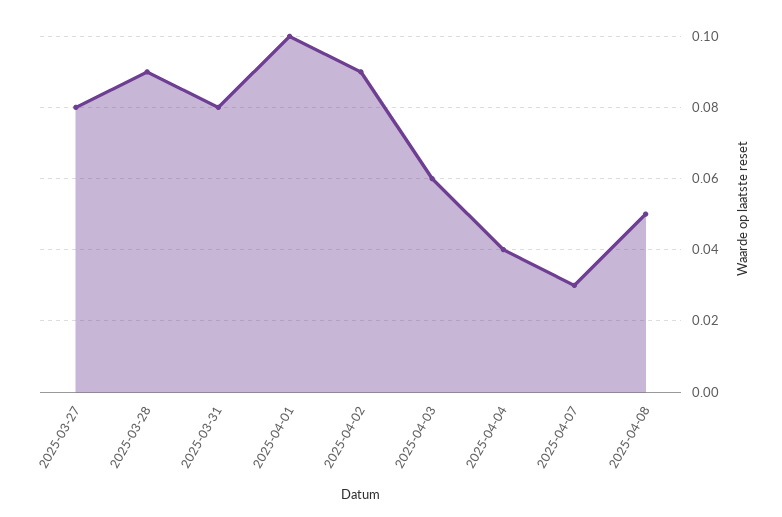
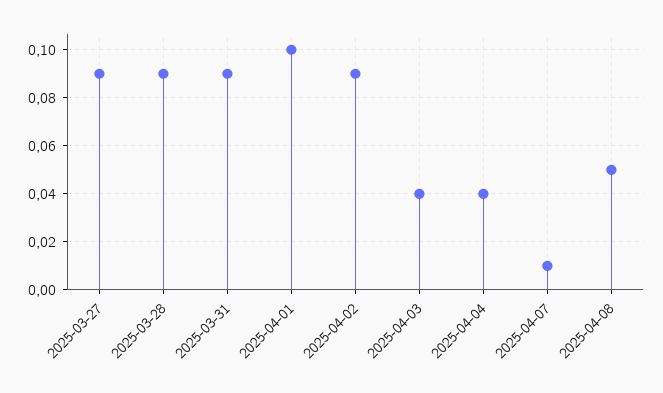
2025-03-27: 0.08 -> 0.09
2025-03-31: 0.08 -> 0.09
2025-04-03: 0.06 -> 0.04
2025-04-07: 0.03 -> 0.01

